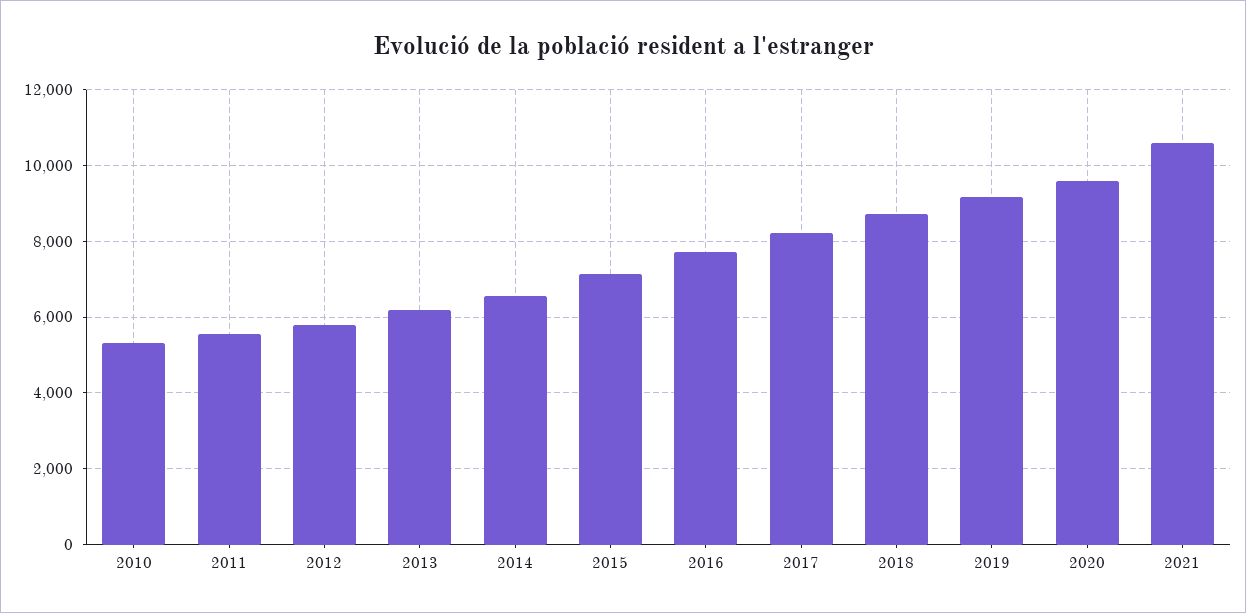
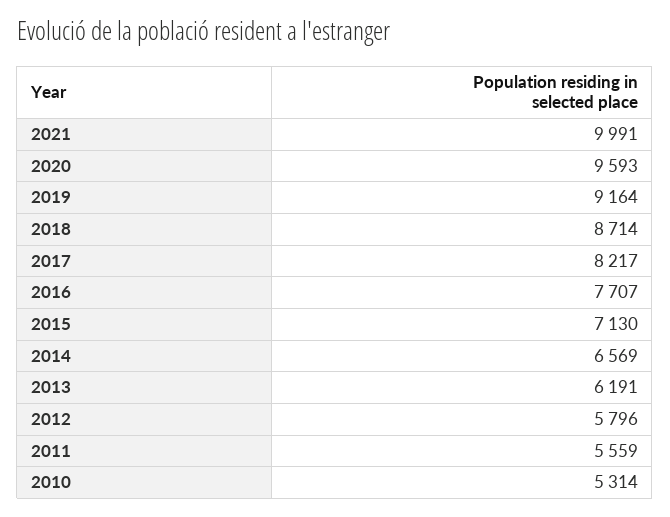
2021: 10600 -> 9991

